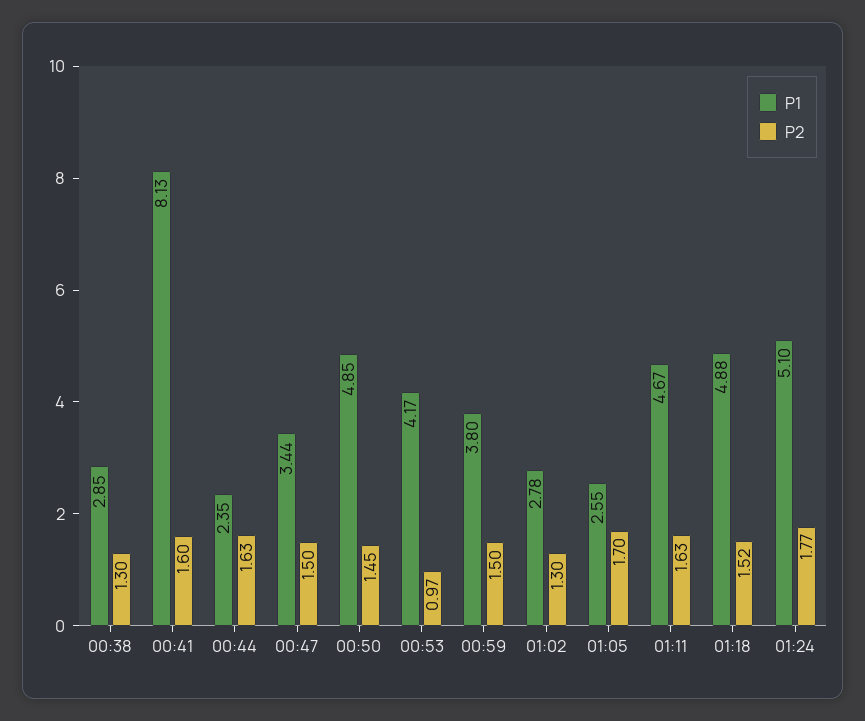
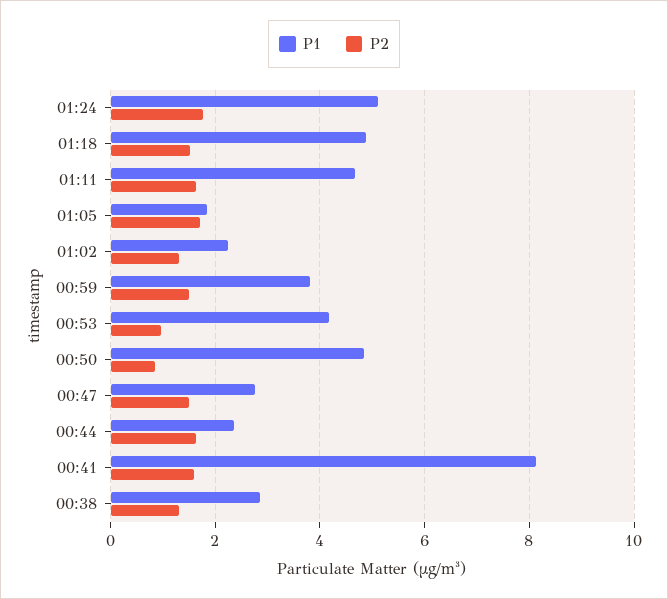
P1, 00:47: 3.44 -> 2.8
P2, 00:50: 1.45 -> 0.8
P1, 01:02: 2.78 -> 2.2
P1, 01:05: 2.55 -> 1.8

